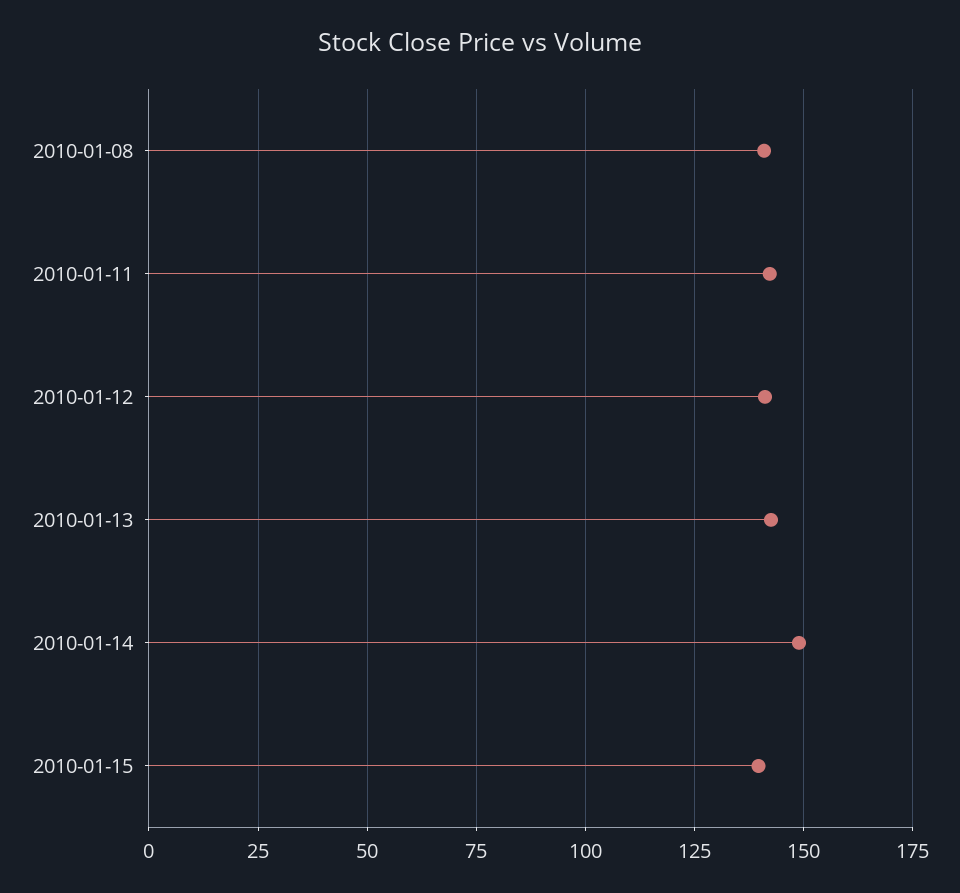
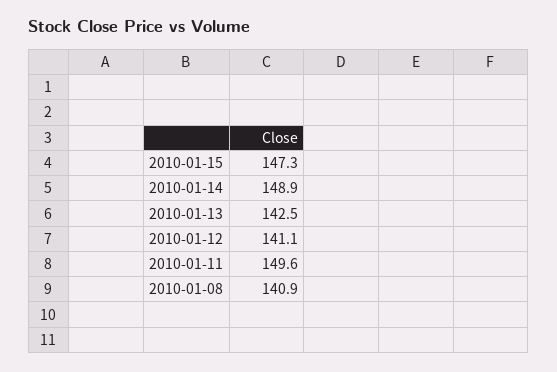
2010-01-11: 142.5 -> 149.6
2010-01-15: 140 -> 147.3

